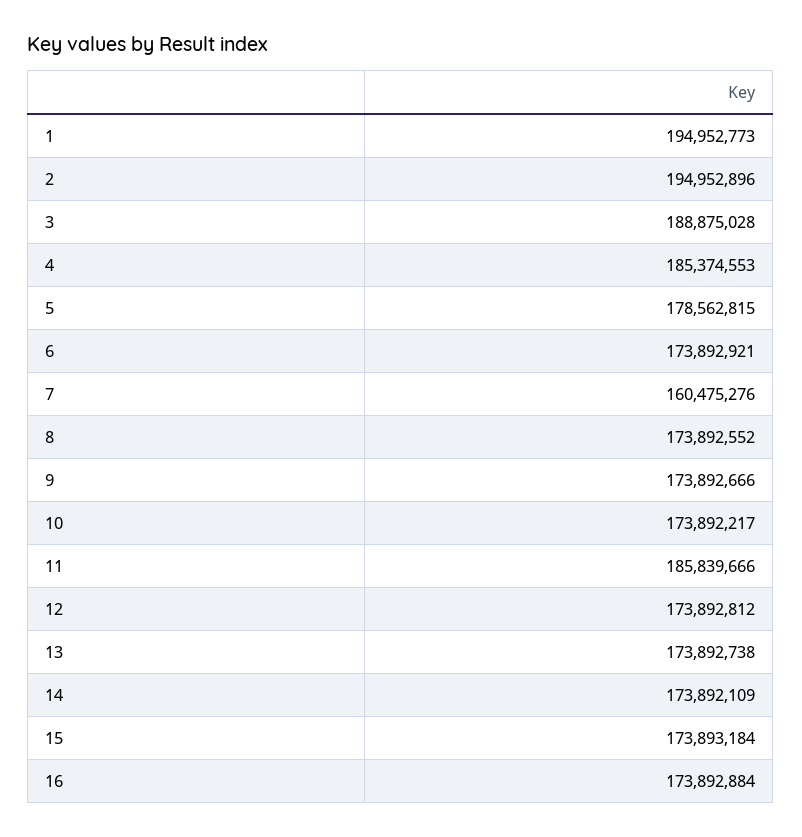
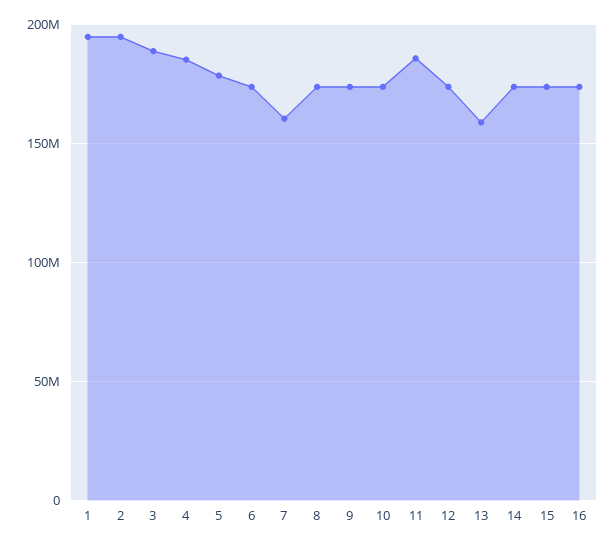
13: 173892738 -> 160000000

